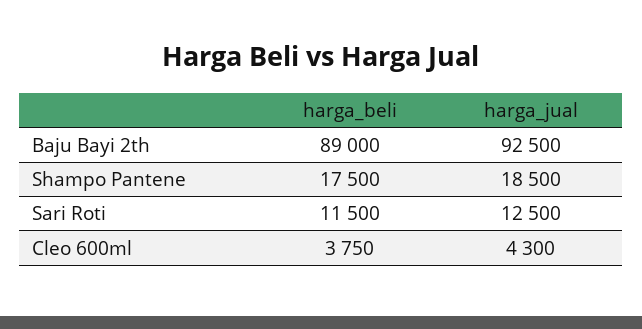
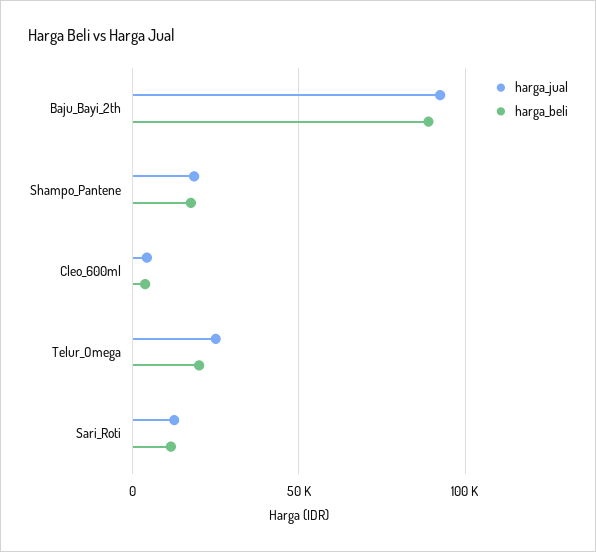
harga_jual, Telur_Omega: none -> 25000
harga_beli, Telur_Omega: none -> 20000

